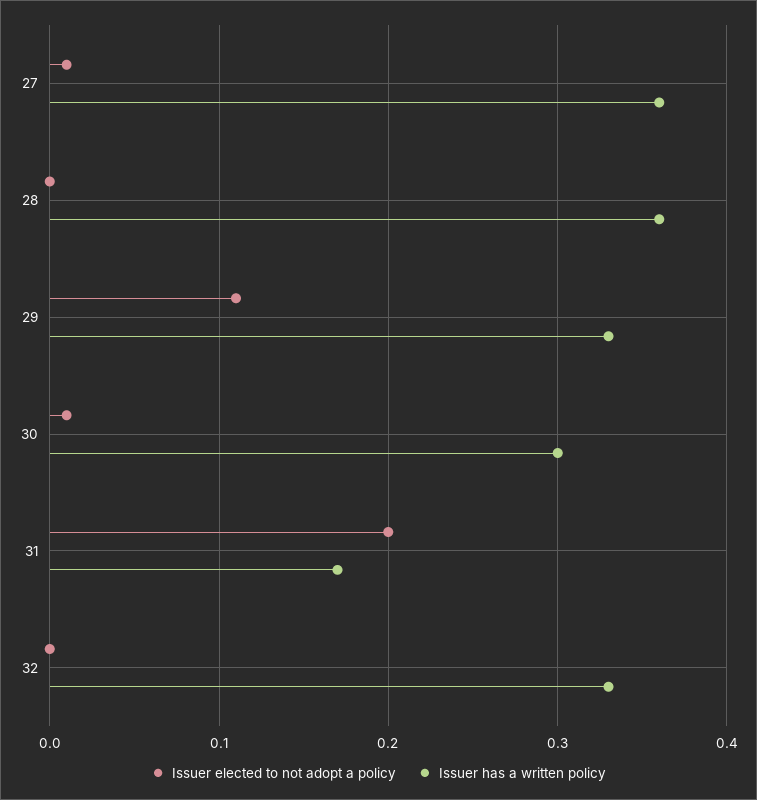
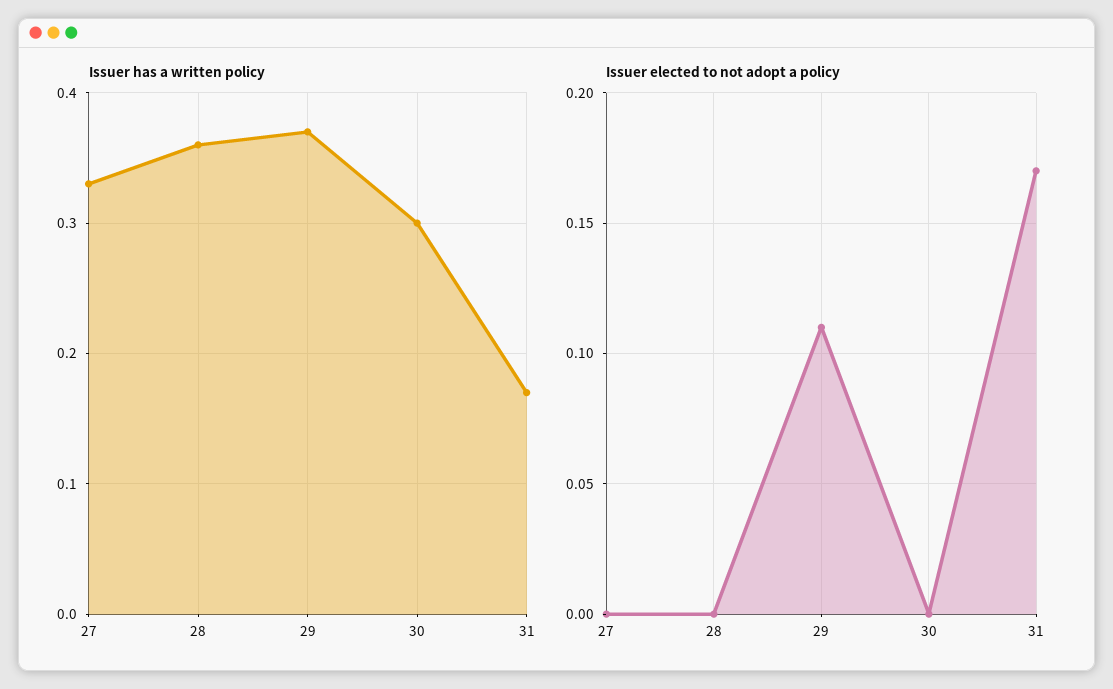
Issuer elected to not adopt a policy, 27: 0.01 -> 0
Issuer has a written policy, 27: 0.36 -> 0.33
Issuer has a written policy, 29: 0.33 -> 0.37
Issuer elected to not adopt a policy, 30: 0.01 -> 0
Issuer elected to not adopt a policy, 31: 0.2 -> 0.17
Issuer elected to not adopt a policy, 32: 0 -> none
Issuer has a written policy, 32: 0.33 -> none

